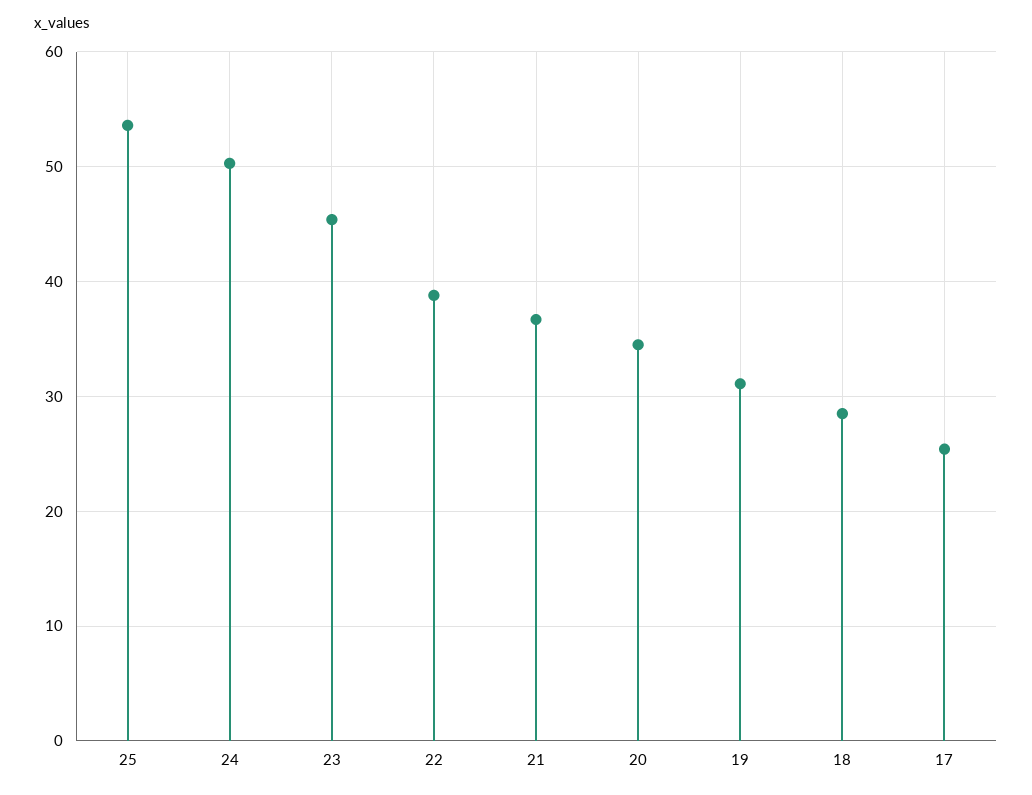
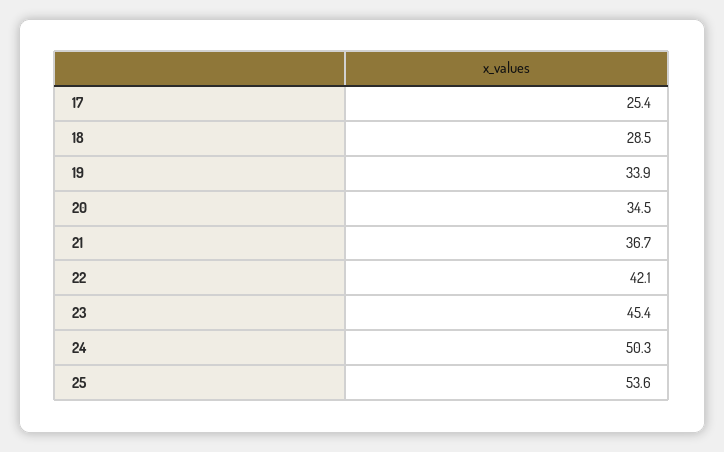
22: 39 -> 42.1
19: 31 -> 33.9

